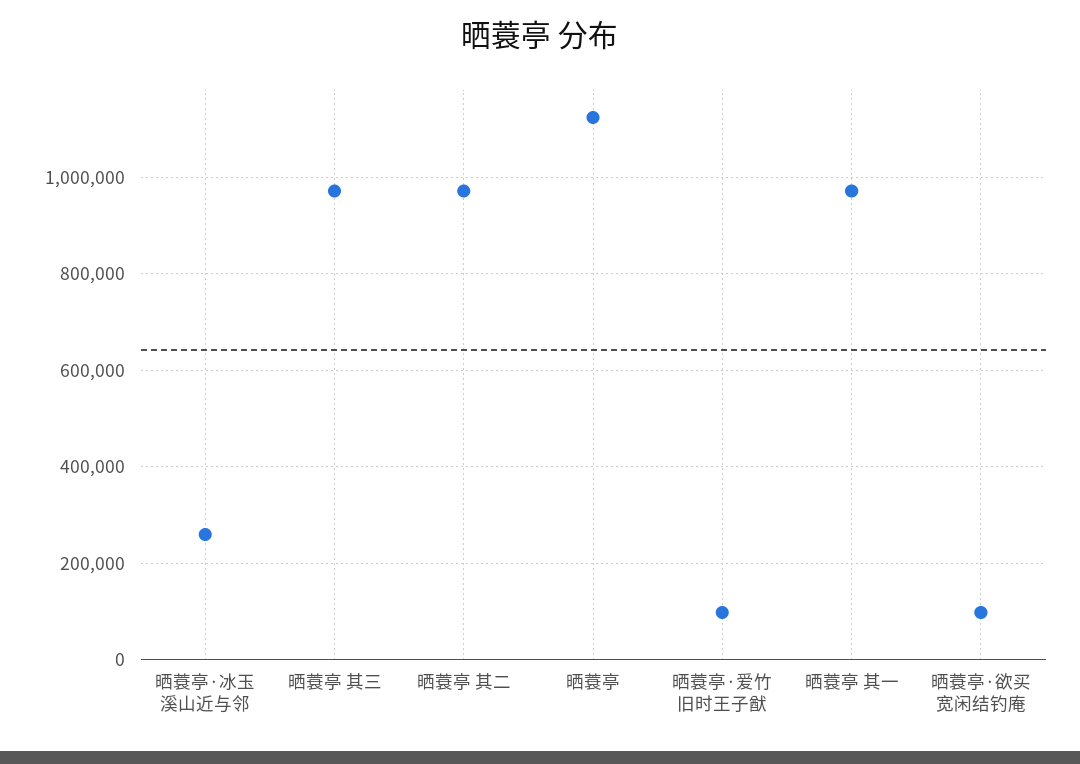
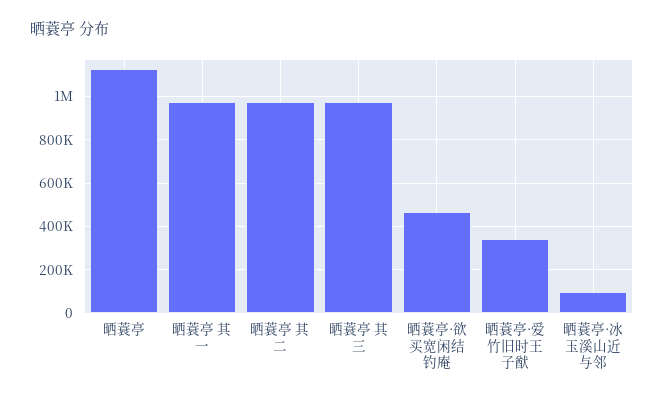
晒蓑亭·冰玉溪山近与邻: 260000 -> 100000
晒蓑亭·爱竹旧时王子猷: 100000 -> 350000
晒蓑亭·欲买宽闲结钓庵: 100000 -> 450000

